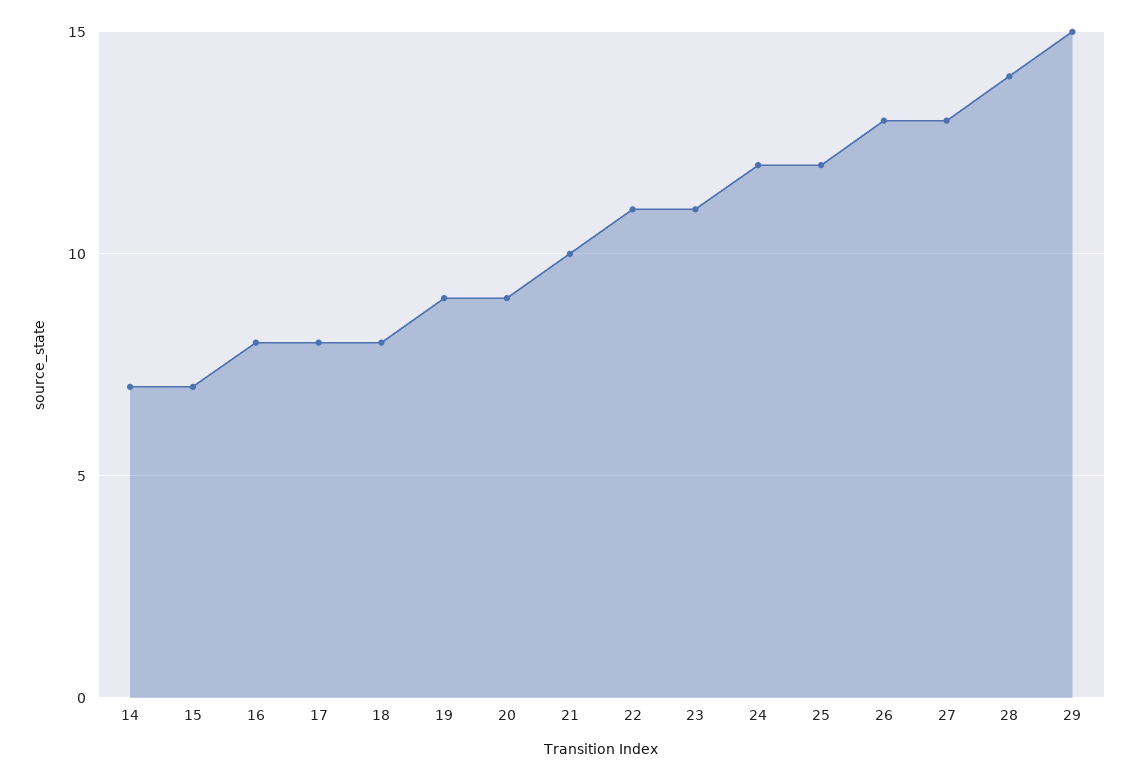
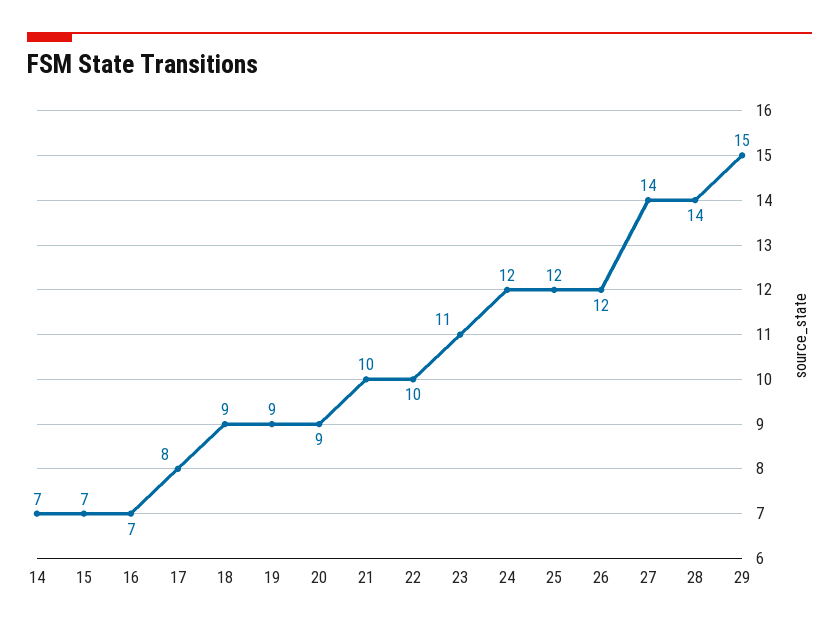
16: 8 -> 7
18: 8 -> 9
22: 11 -> 10
26: 13 -> 12
27: 13 -> 14

